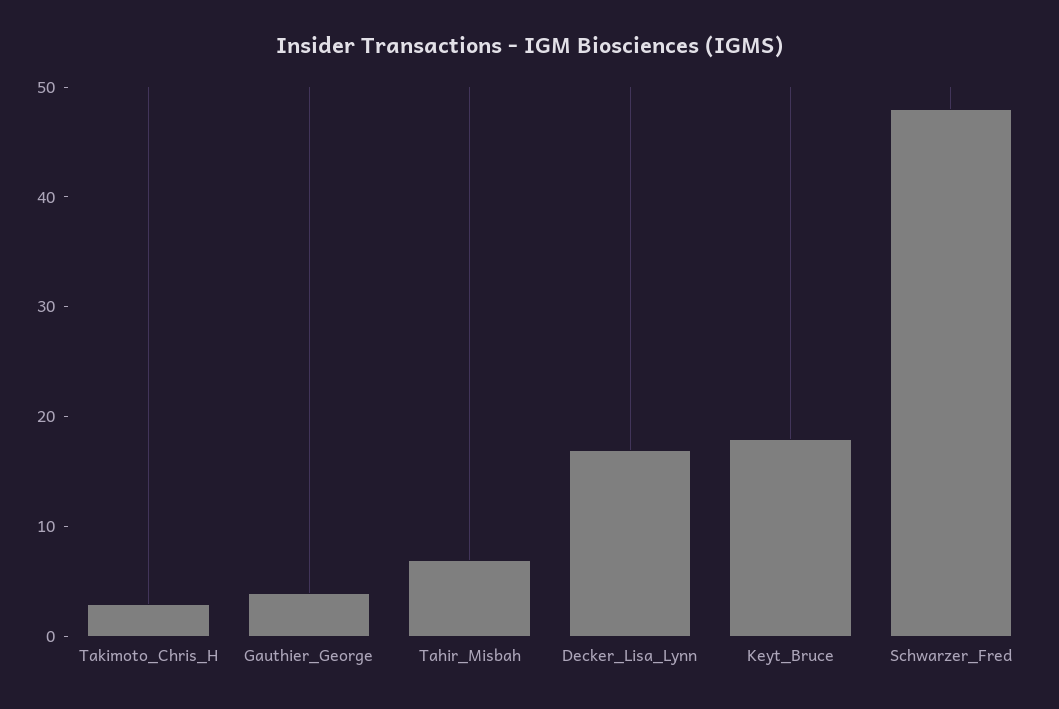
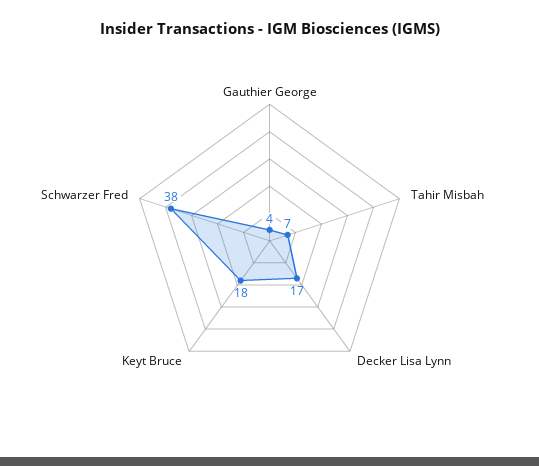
Takimoto_Chris_H: 3 -> none
Schwarzer_Fred: 48 -> 38

